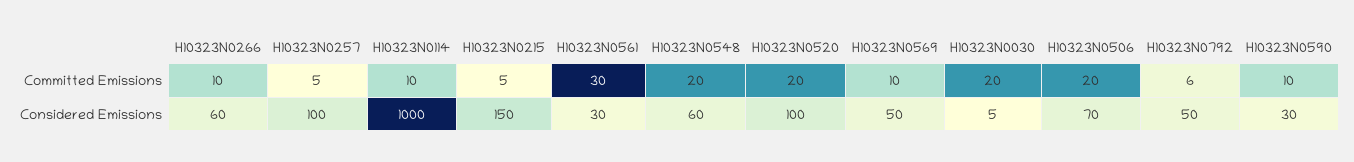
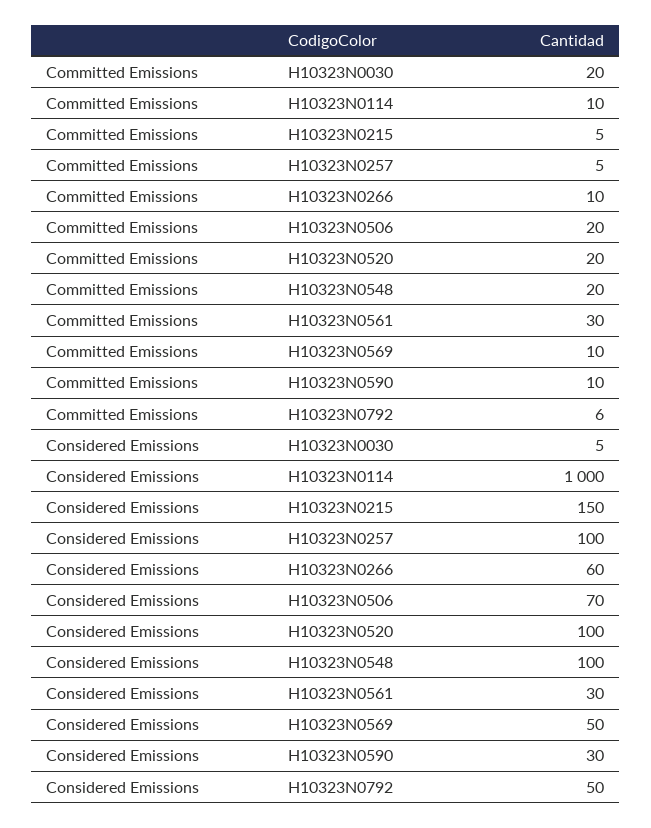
H10323N0548, Considered Emissions: 60 -> 100

